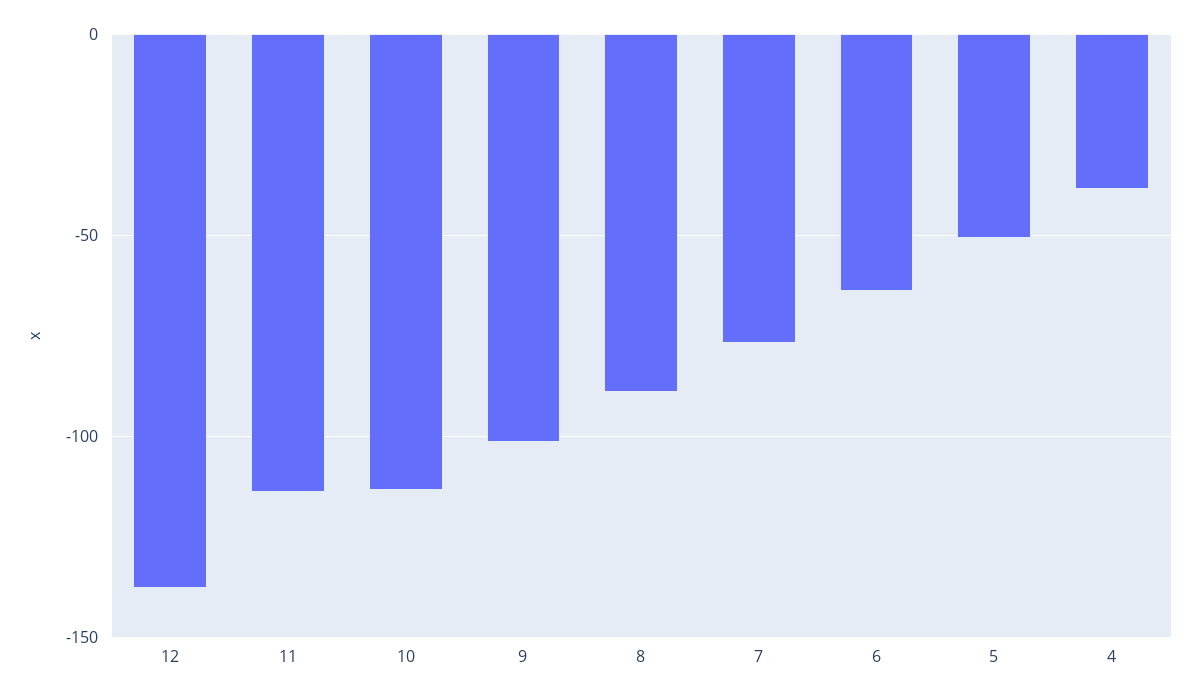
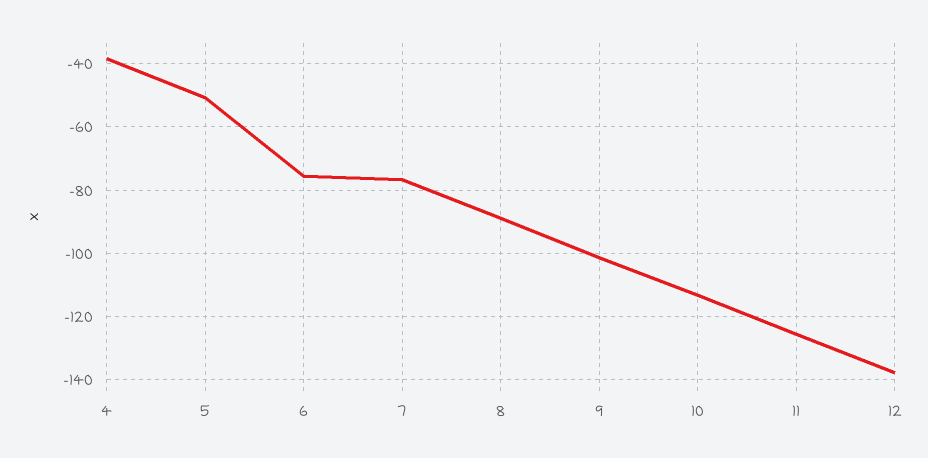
11: -115 -> -126
6: -65 -> -76

